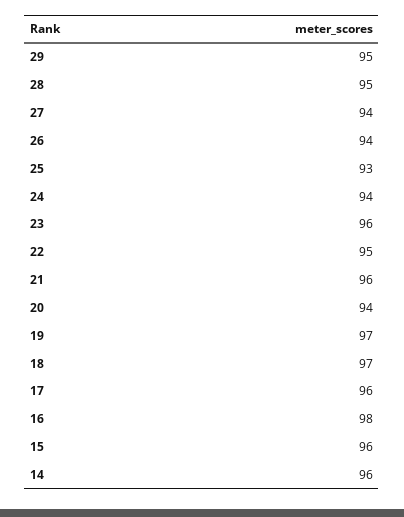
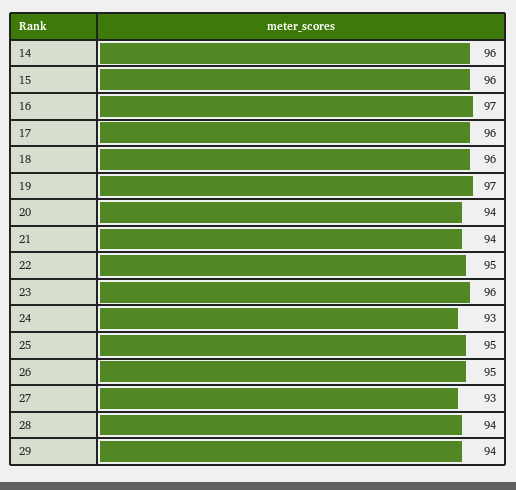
29: 95 -> 94
28: 95 -> 94
27: 94 -> 93
26: 94 -> 95
25: 93 -> 95
24: 94 -> 93
21: 96 -> 94
18: 97 -> 96
16: 98 -> 97

